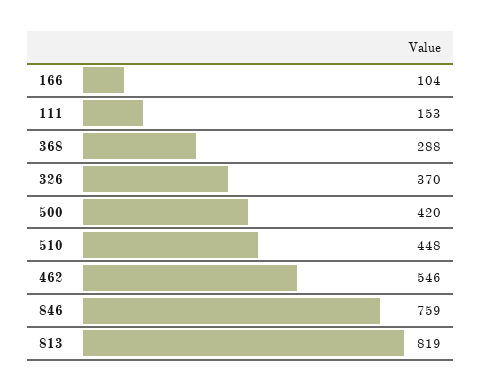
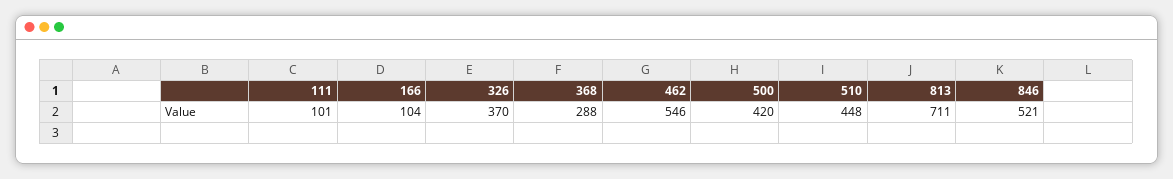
111: 153 -> 101
846: 759 -> 521
813: 819 -> 711

